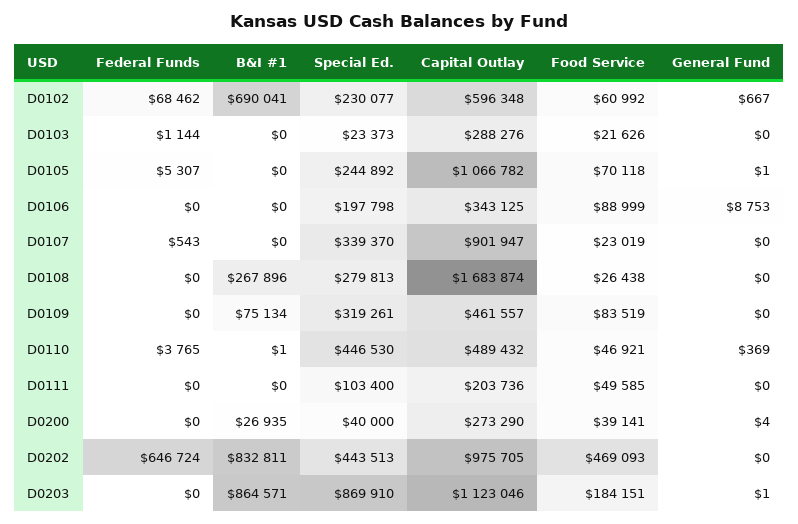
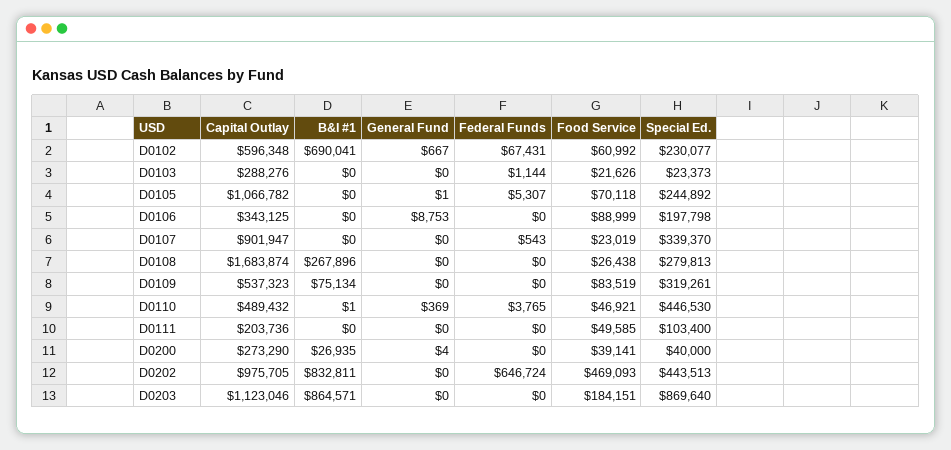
Federal Funds, D0102: 68462 -> 67431
Capital Outlay, D0109: 461557 -> 537323
Special Ed., D0203: 869910 -> 869640
General Fund, D0203: 1 -> 0

